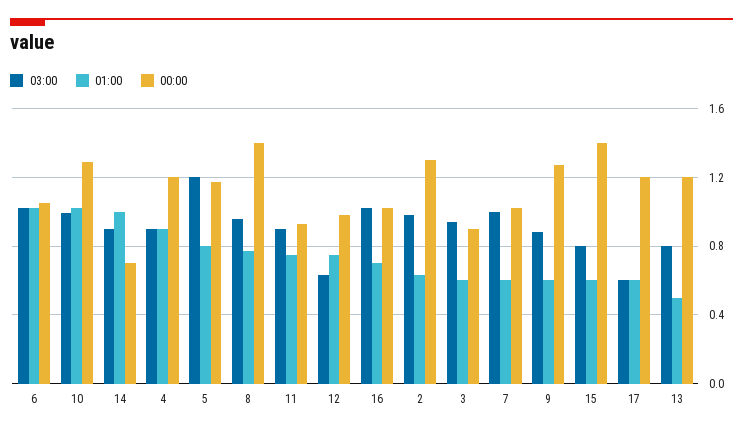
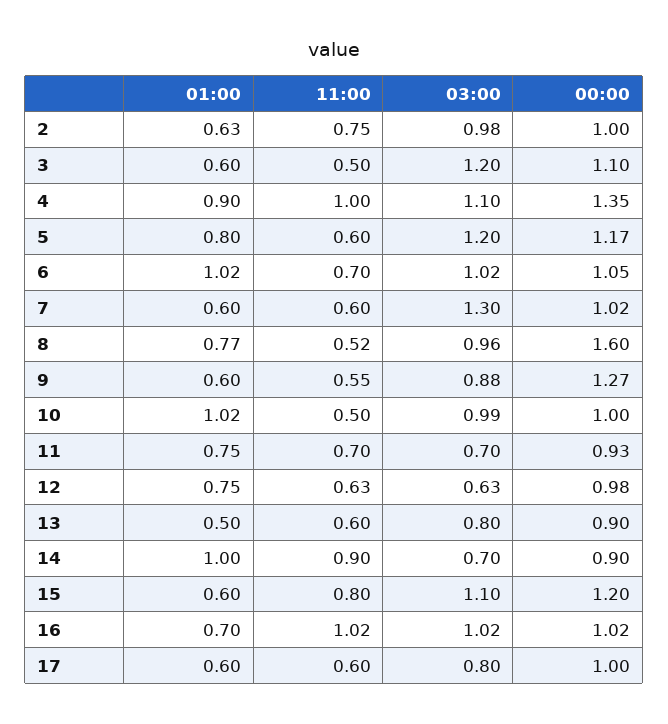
00:00, 10: 1.3 -> 1
03:00, 14: 0.9 -> 0.7
00:00, 14: 0.7 -> 0.9
03:00, 4: 0.9 -> 1.1
00:00, 4: 1.2 -> 1.35
00:00, 8: 1.4 -> 1.6
03:00, 11: 0.9 -> 0.7
00:00, 2: 1.3 -> 1
03:00, 3: 0.95 -> 1.2
00:00, 3: 0.9 -> 1.1
03:00, 7: 1 -> 1.3
03:00, 15: 0.8 -> 1.1
00:00, 15: 1.4 -> 1.2
03:00, 17: 0.6 -> 0.8
00:00, 17: 1.2 -> 1
00:00, 13: 1.2 -> 0.9
11:00, 2: none -> 0.75
11:00, 3: none -> 0.5
11:00, 4: none -> 1
11:00, 5: none -> 0.6
11:00, 6: none -> 0.7
11:00, 7: none -> 0.6
11:00, 8: none -> 0.52
11:00, 9: none -> 0.55
11:00, 10: none -> 0.5
11:00, 11: none -> 0.7
11:00, 12: none -> 0.63
11:00, 13: none -> 0.6
11:00, 14: none -> 0.9
11:00, 15: none -> 0.8
11:00, 16: none -> 1.02
11:00, 17: none -> 0.6

